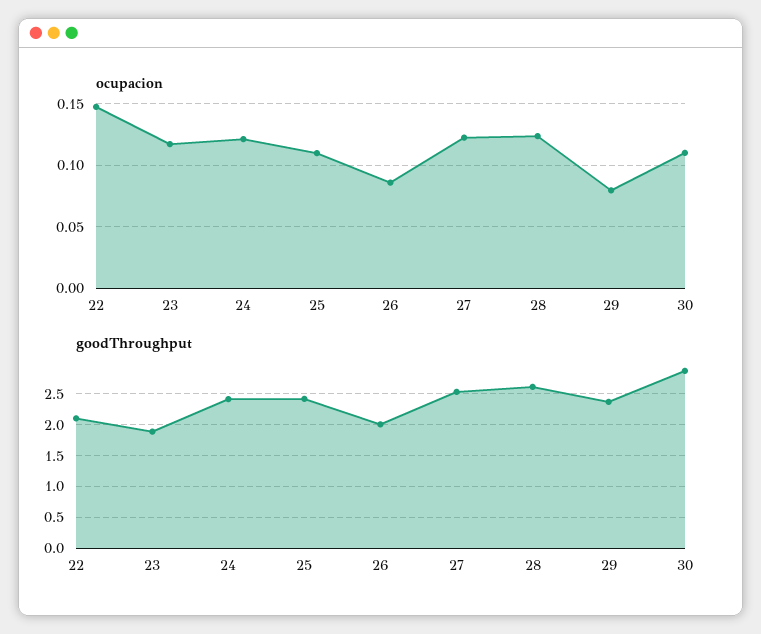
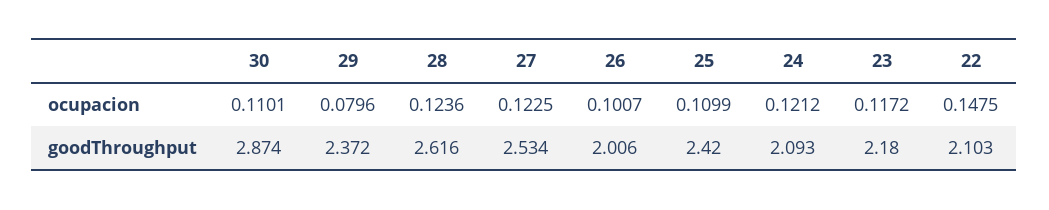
ocupacion, 26: 0.085 -> 0.1007
goodThroughput, 23: 1.9 -> 2.18
goodThroughput, 24: 2.4 -> 2.093

